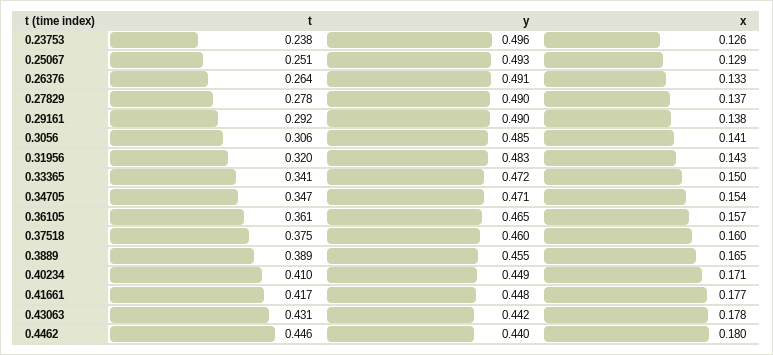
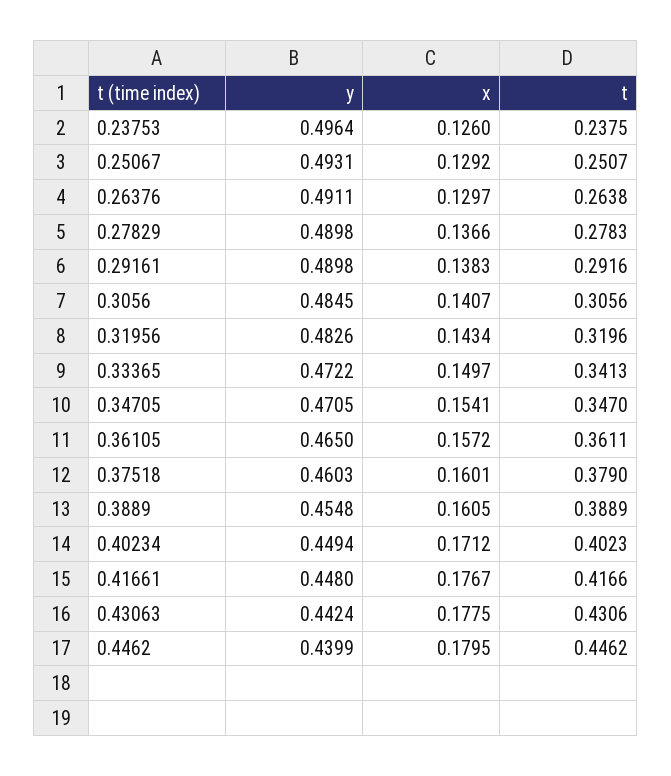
x, 0.26376: 0.133 -> 0.1297
t, 0.37518: 0.375 -> 0.379
x, 0.3889: 0.165 -> 0.1605
t, 0.40234: 0.41 -> 0.4023

